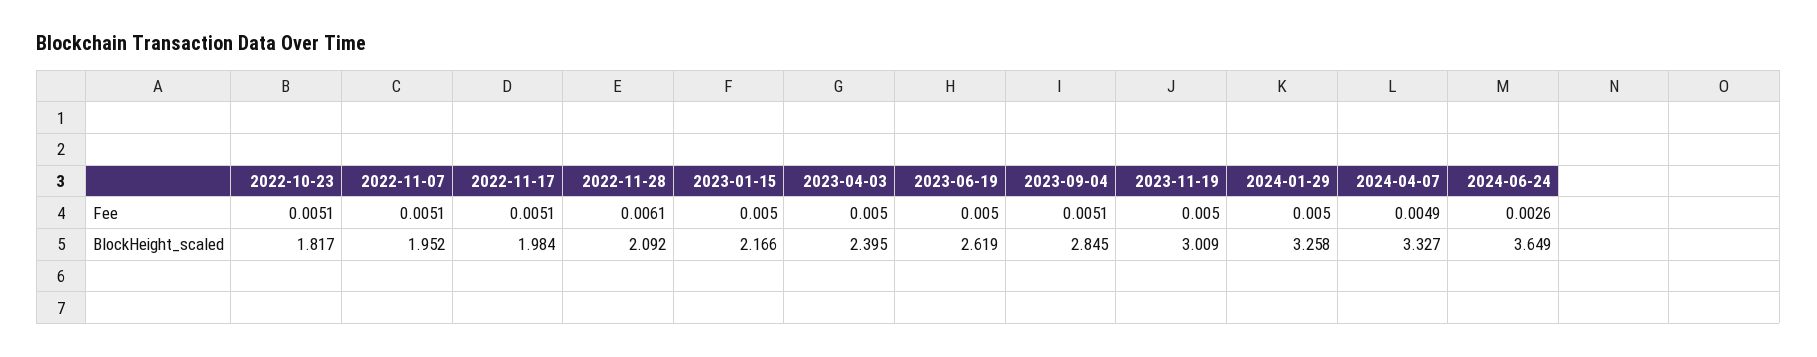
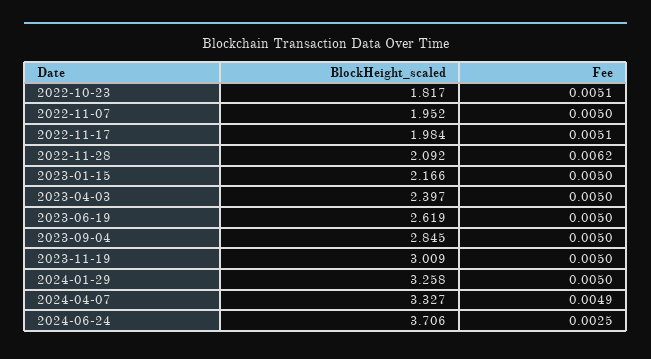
2022-11-07, Fee: 0.0051 -> 0.005
2022-11-28, Fee: 0.0061 -> 0.0062
2023-09-04, Fee: 0.0051 -> 0.005
2024-06-24, Fee: 0.0026 -> 0.0025
2023-04-03, BlockHeight_scaled: 2.395 -> 2.397
2024-06-24, BlockHeight_scaled: 3.649 -> 3.706

